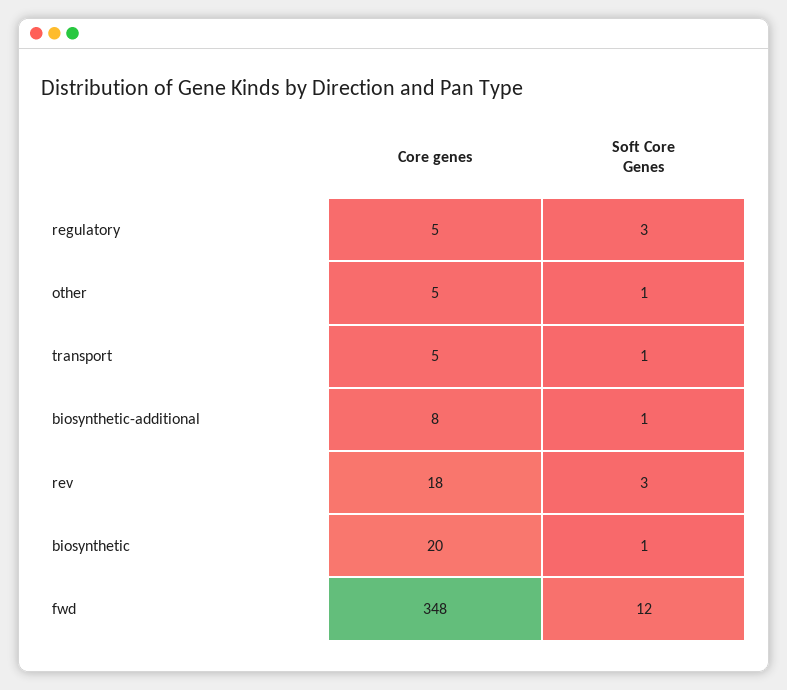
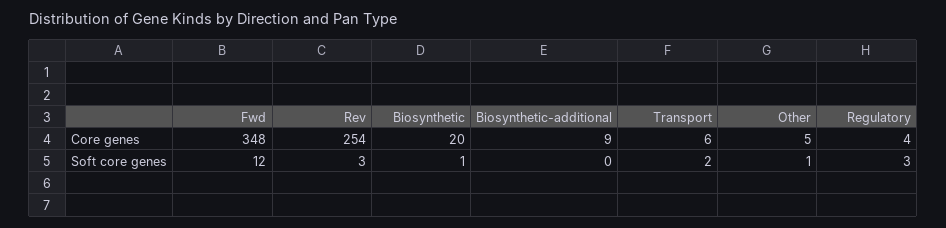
Core genes, regulatory: 5 -> 4
Core genes, transport: 5 -> 6
Soft Core Genes, transport: 1 -> 2
Core genes, biosynthetic-additional: 8 -> 9
Soft Core Genes, biosynthetic-additional: 1 -> 0
Core genes, rev: 18 -> 254

